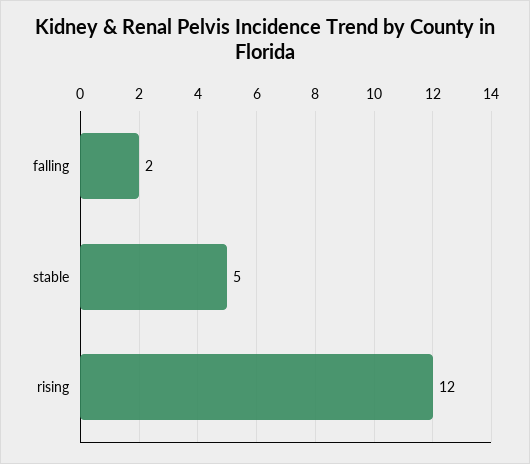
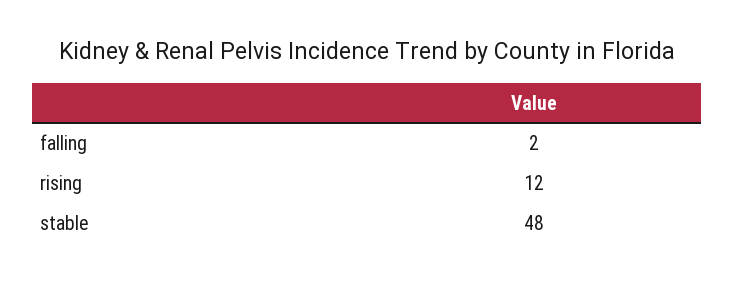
stable: 5 -> 48

